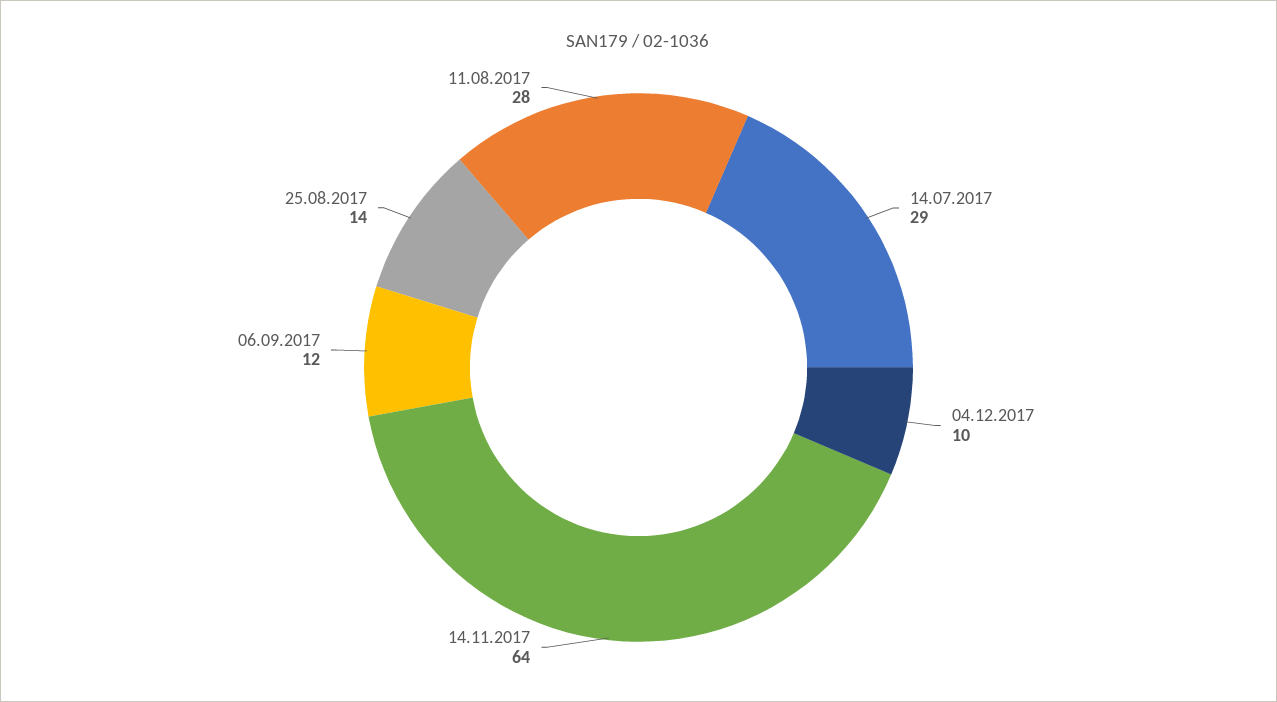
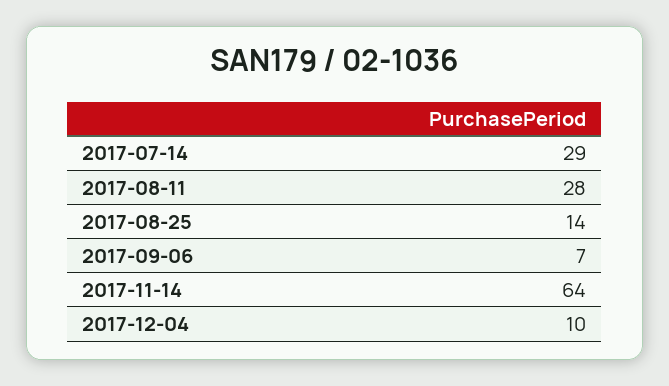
06.09.2017: 12 -> 7

